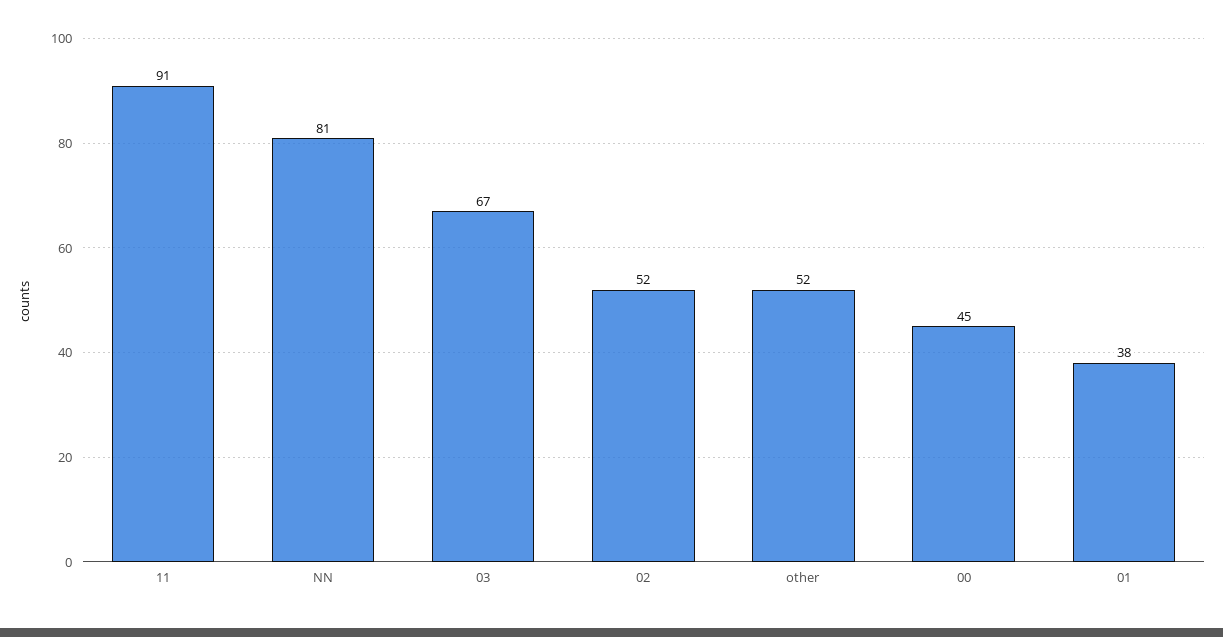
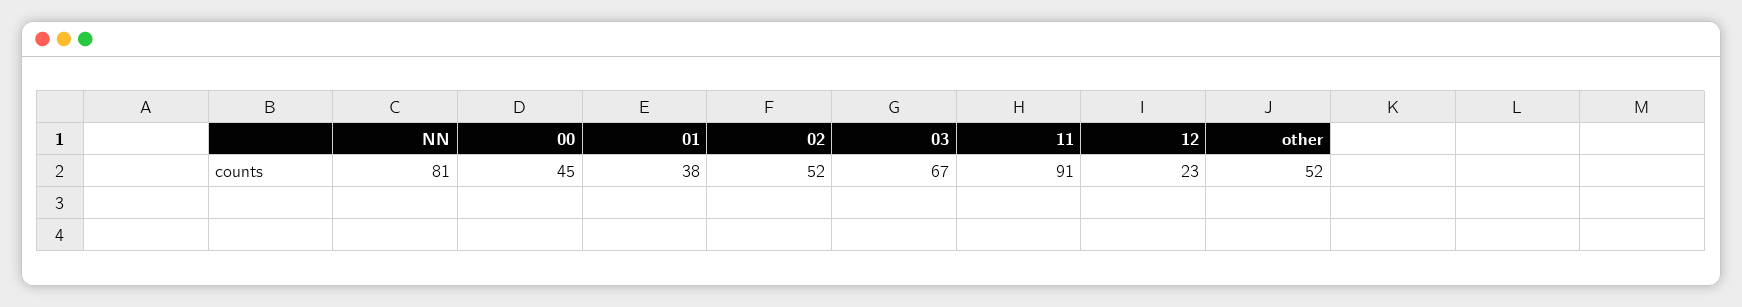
12: none -> 23

